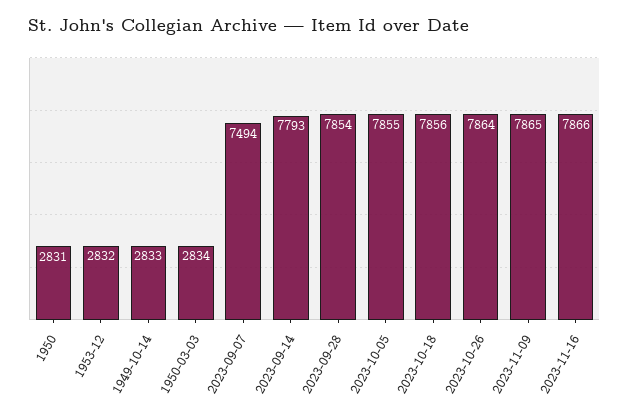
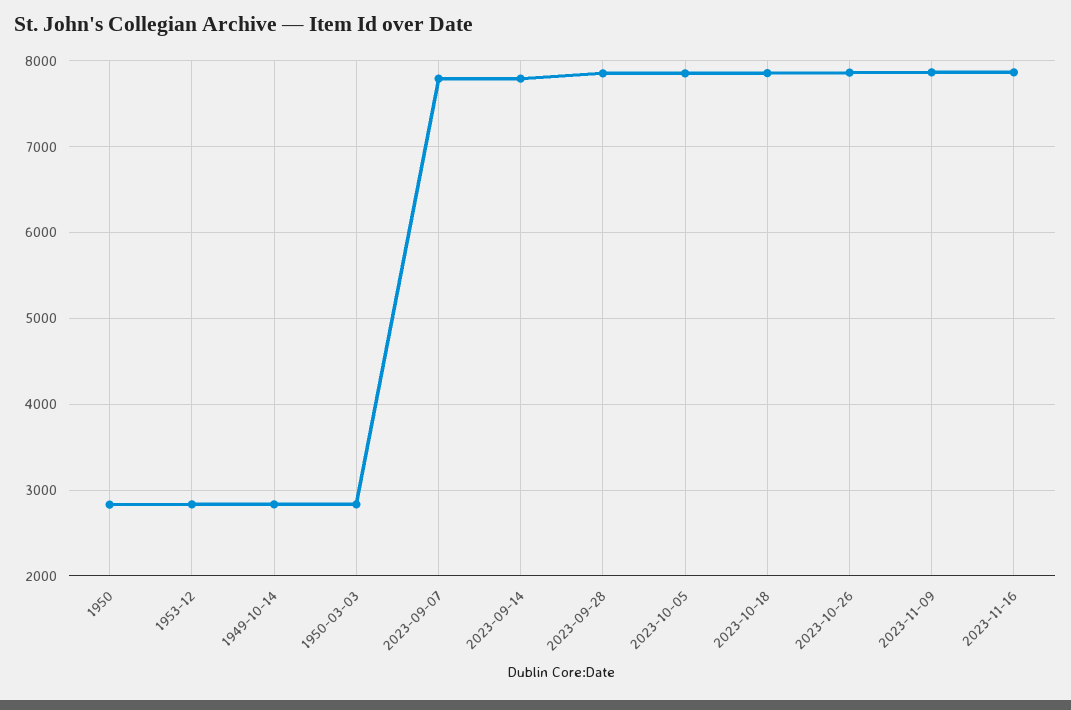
2023-09-07: 7494 -> 7800

